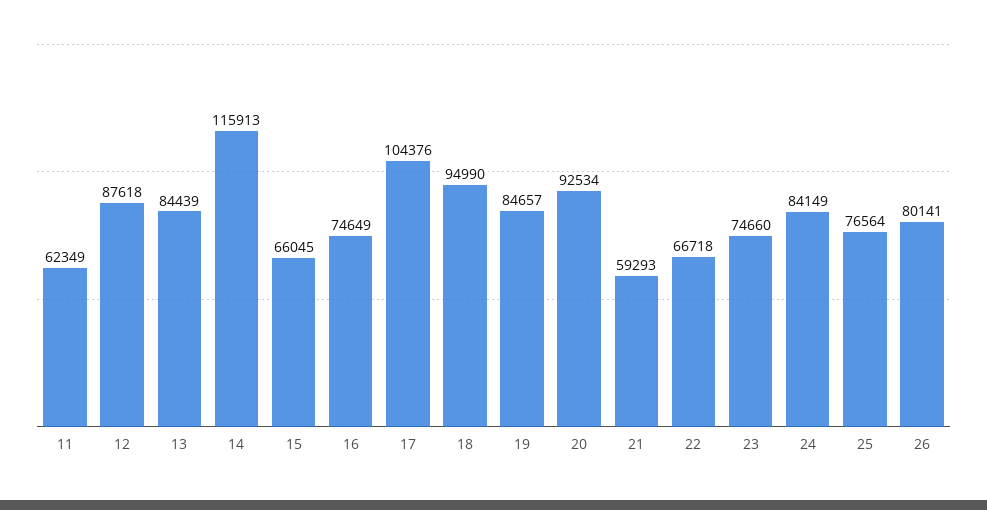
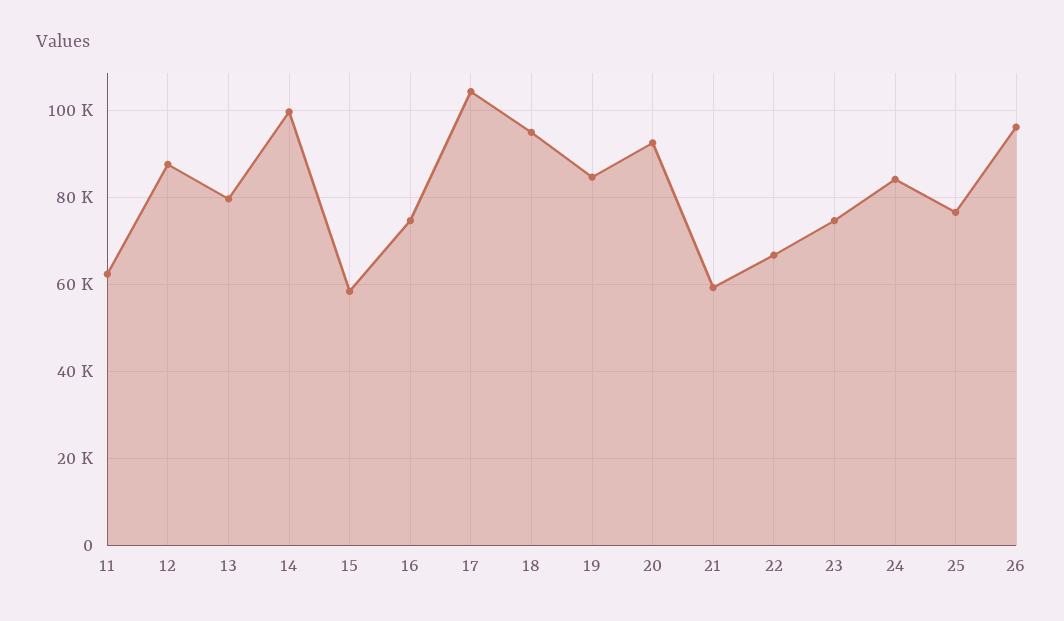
13: 84439 -> 80000
14: 115913 -> 100000
15: 66045 -> 58000
26: 80141 -> 96000

